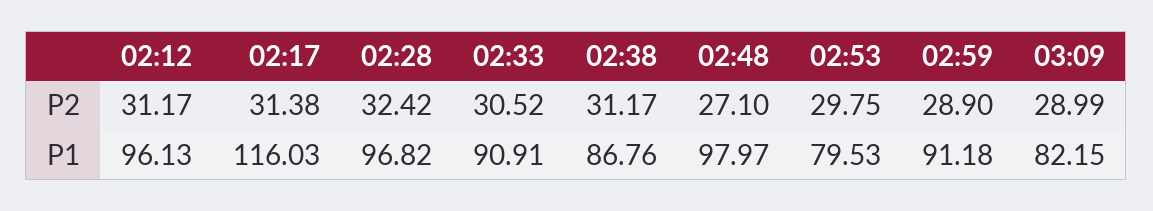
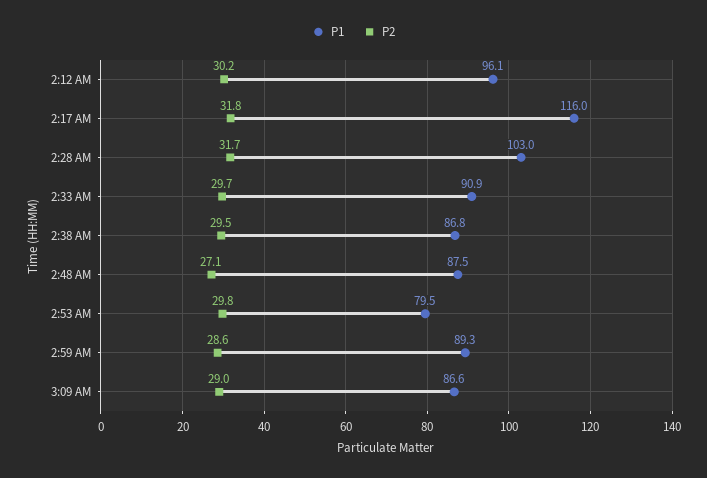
P2, 02:12: 31.17 -> 30.2
P2, 02:17: 31.38 -> 31.8
P2, 02:28: 32.42 -> 31.7
P2, 02:33: 30.52 -> 29.7
P2, 02:38: 31.17 -> 29.5
P2, 02:59: 28.9 -> 28.6
P1, 02:28: 96.82 -> 103
P1, 02:48: 97.97 -> 87.5
P1, 02:59: 91.18 -> 89.3
P1, 03:09: 82.15 -> 86.6

